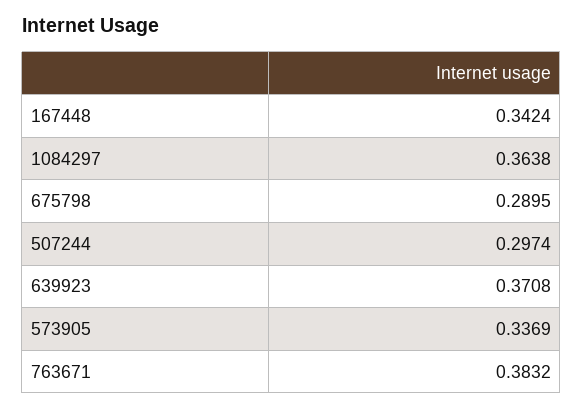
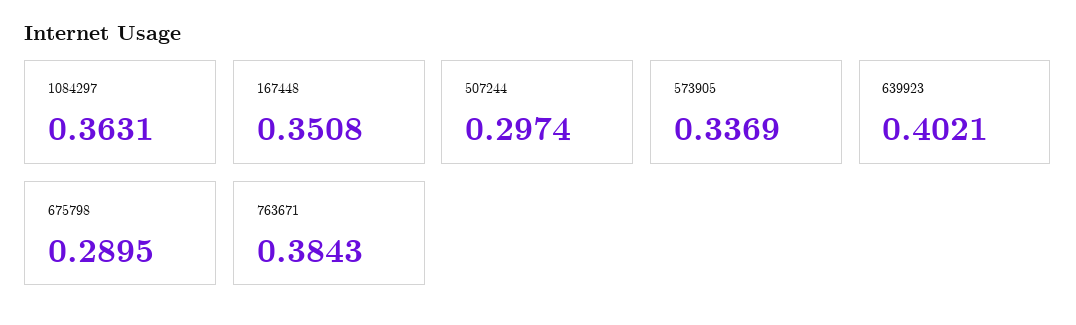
167448: 0.3424 -> 0.3508
1084297: 0.3638 -> 0.3631
639923: 0.3708 -> 0.4021
763671: 0.3832 -> 0.3843

